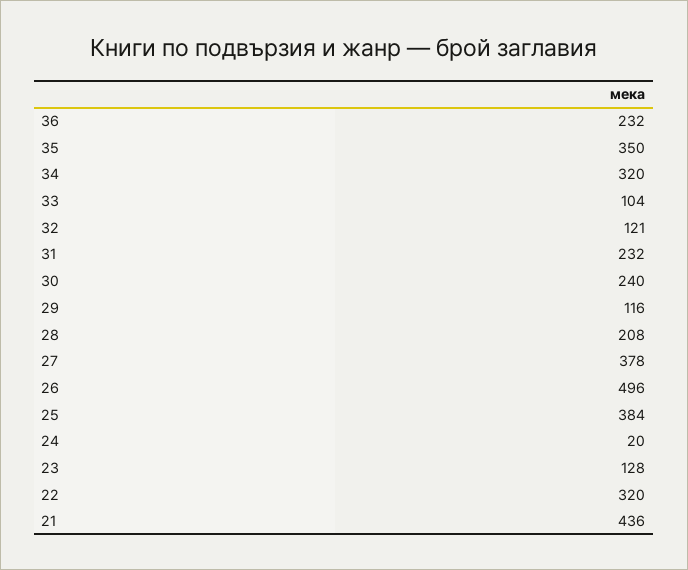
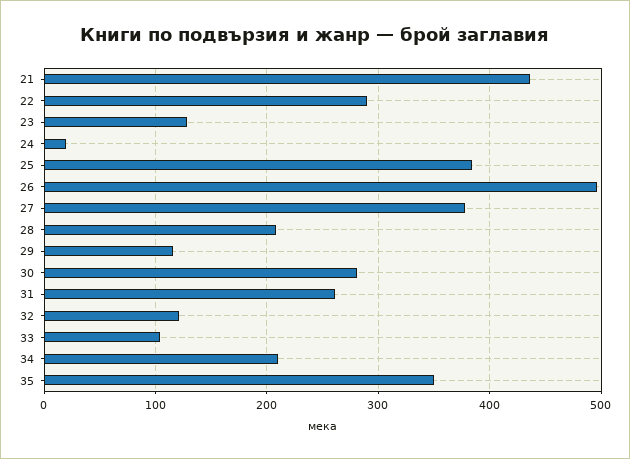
36: 232 -> none
34: 320 -> 210
31: 232 -> 260
30: 240 -> 280
22: 320 -> 290

